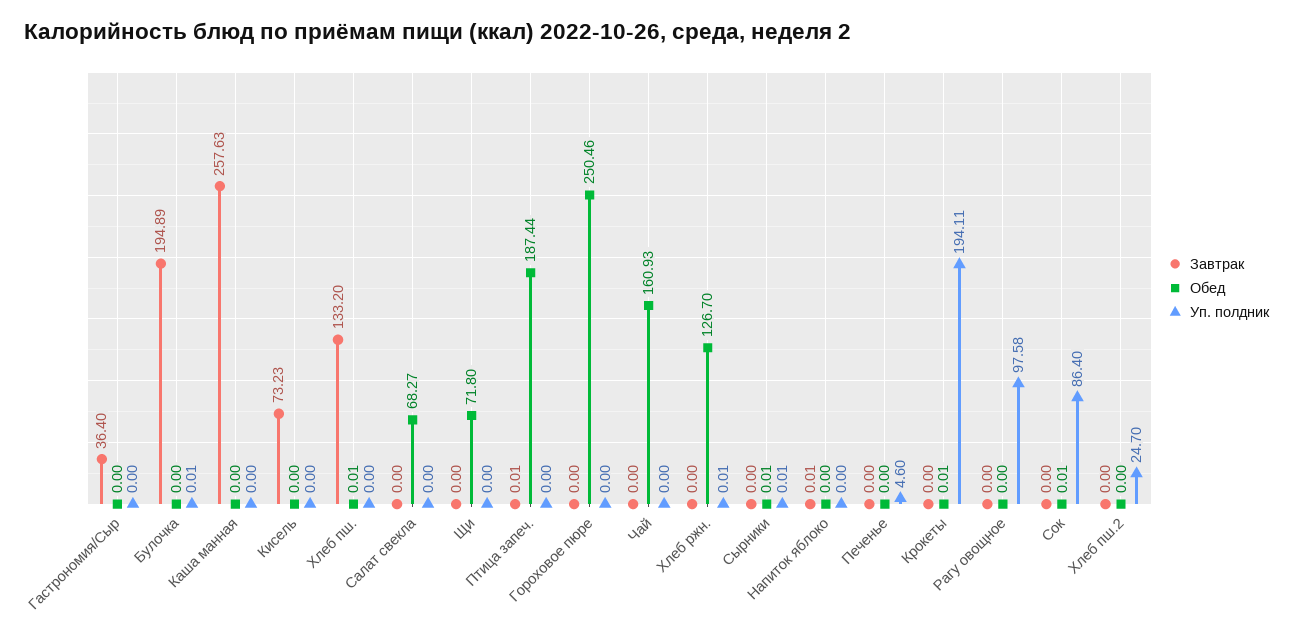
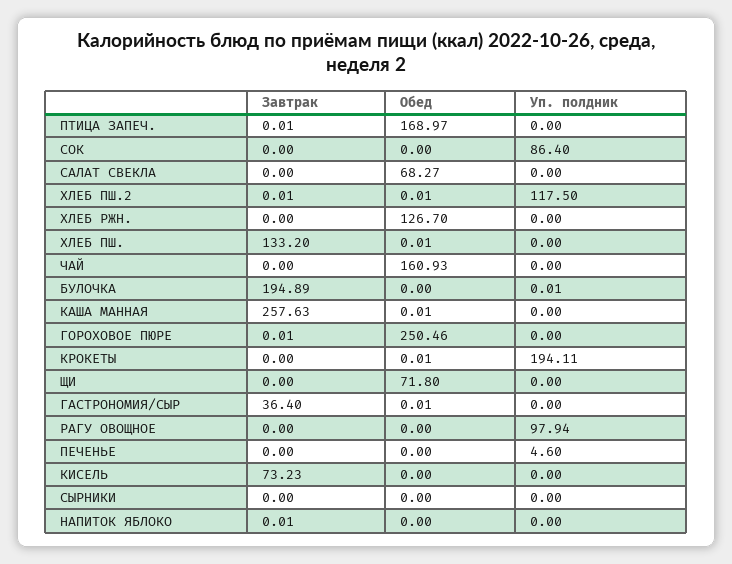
Обед, Гастрономия/Сыр: 0 -> 0.01
Обед, Каша манная: 0 -> 0.01
Обед, Птица запеч.: 187.44 -> 168.97
Завтрак, Гороховое пюре: 0 -> 0.01
Уп. полдник, Хлеб ржн.: 0.01 -> 0
Обед, Сырники: 0.01 -> 0
Уп. полдник, Сырники: 0.01 -> 0
Уп. полдник, Рагу овощное: 97.58 -> 97.94
Обед, Сок: 0.01 -> 0
Завтрак, Хлеб пш.2: 0 -> 0.01
Обед, Хлеб пш.2: 0 -> 0.01
Уп. полдник, Хлеб пш.2: 24.7 -> 117.5

